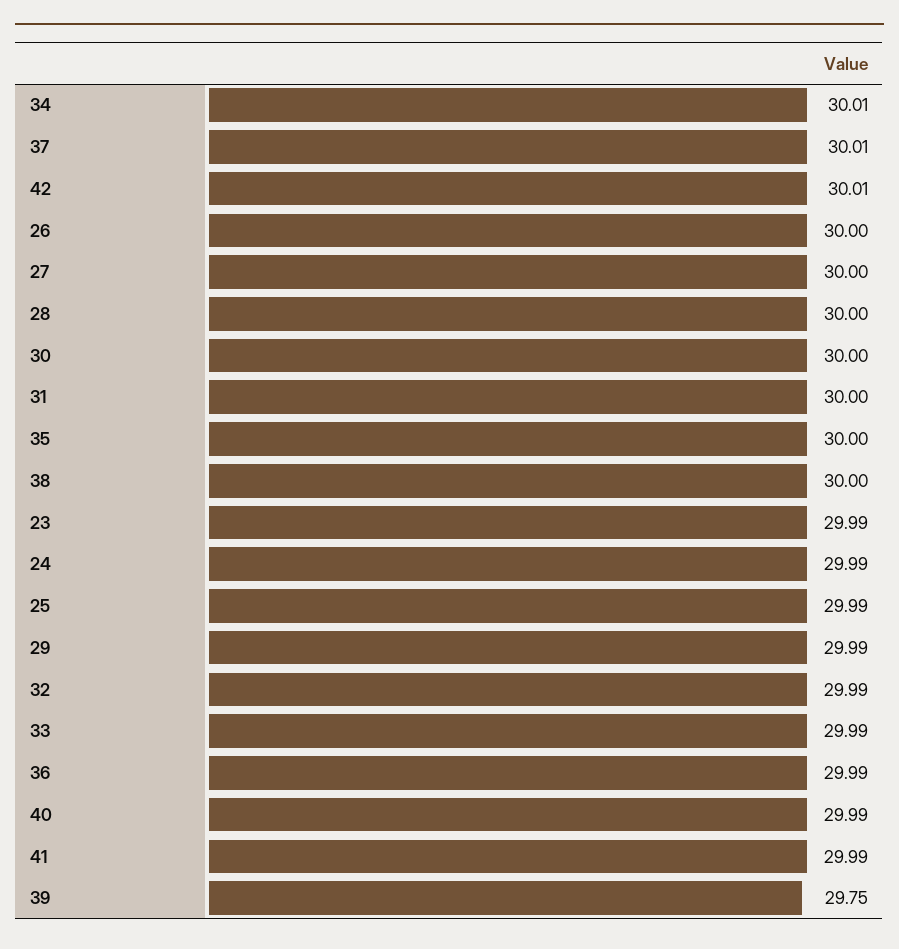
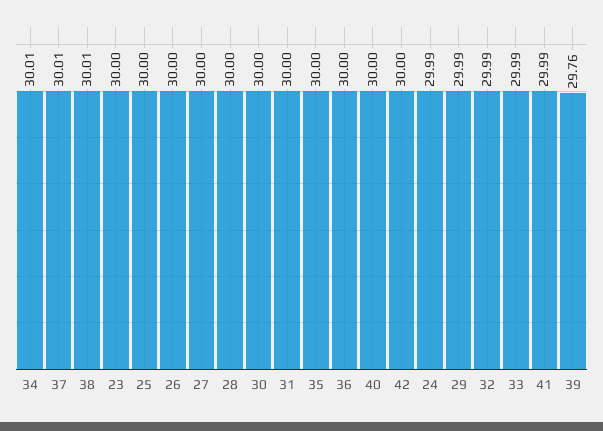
42: 30.01 -> 30
38: 30 -> 30.01
23: 29.99 -> 30
25: 29.99 -> 30
36: 29.99 -> 30
40: 29.99 -> 30
39: 29.75 -> 29.76

